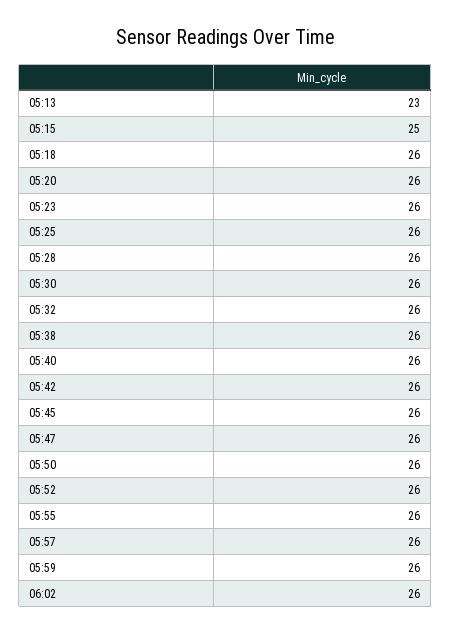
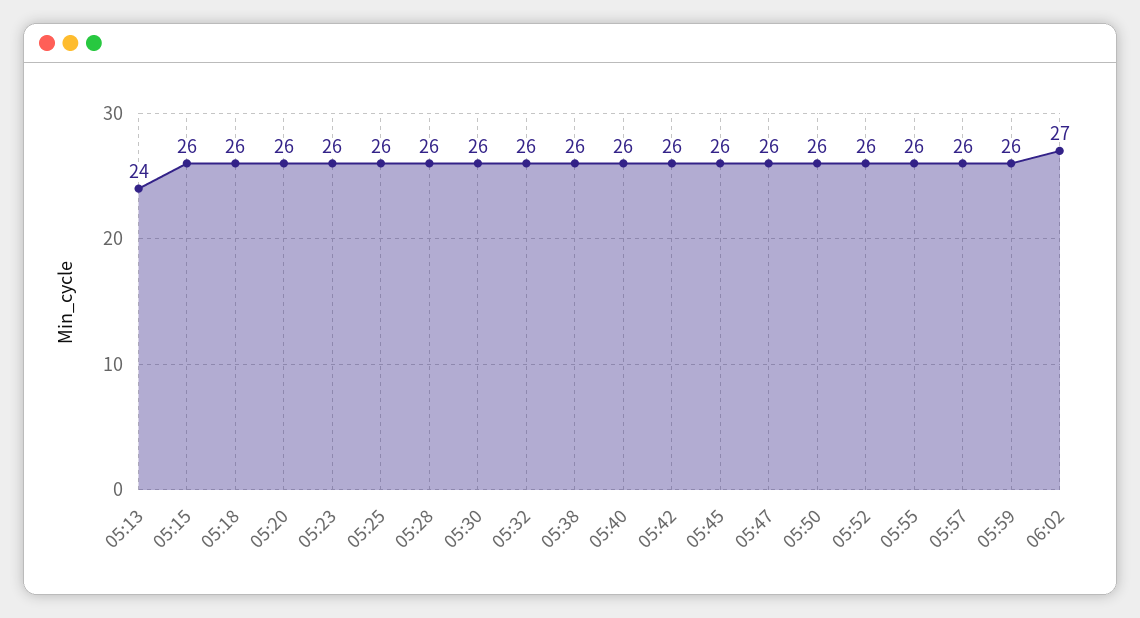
05:13: 23 -> 24
05:15: 25 -> 26
06:02: 26 -> 27

